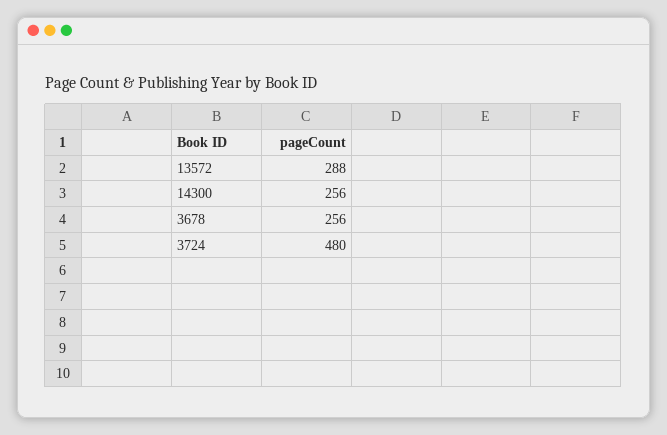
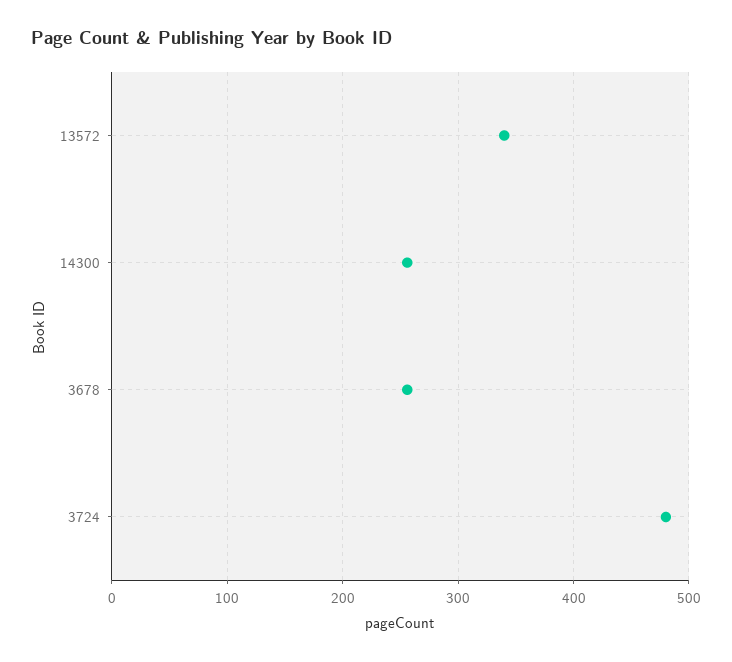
13572: 288 -> 340

